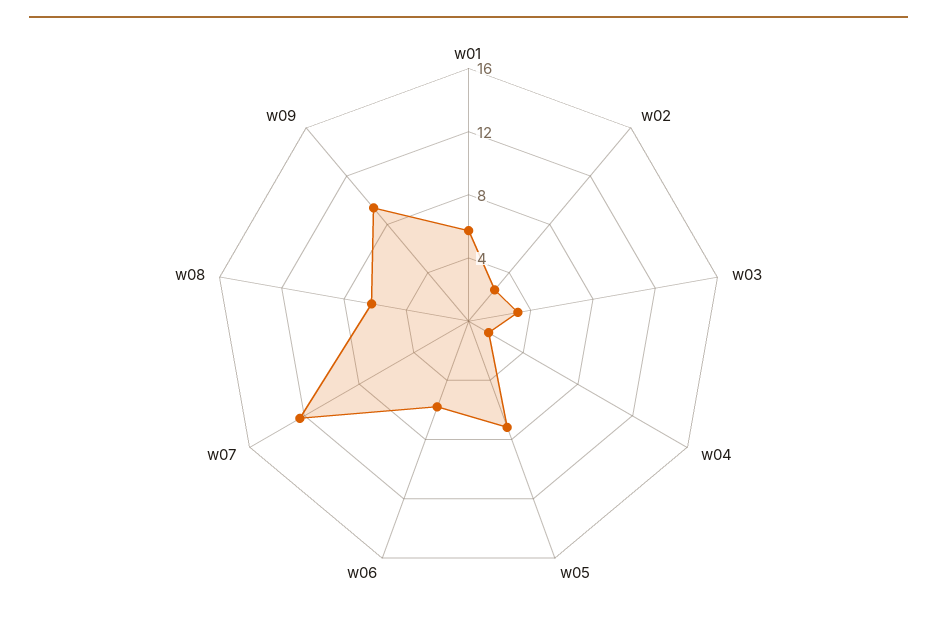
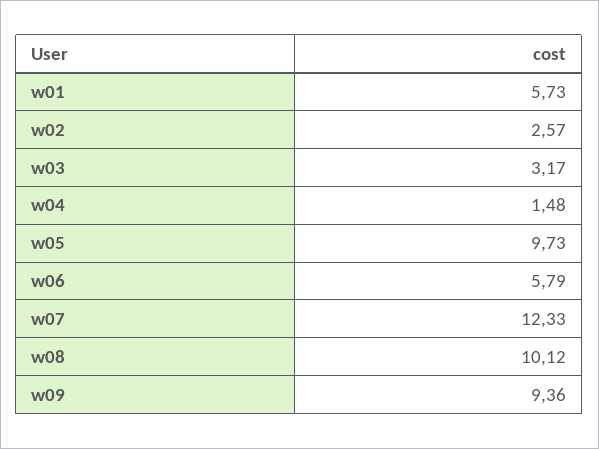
w05: 7 -> 9.73
w08: 6 -> 10.12

